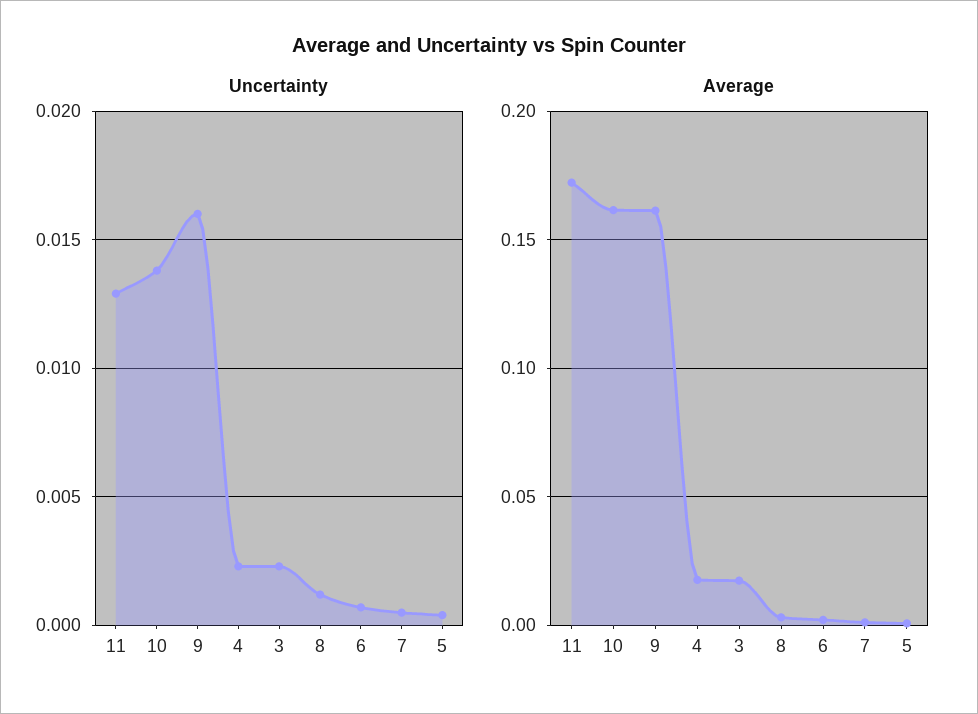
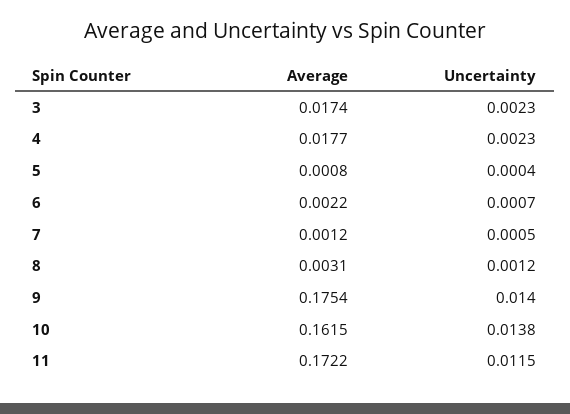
Uncertainty, 11: 0.013 -> 0.0115
Uncertainty, 9: 0.016 -> 0.014
Average, 9: 0.16 -> 0.1754

